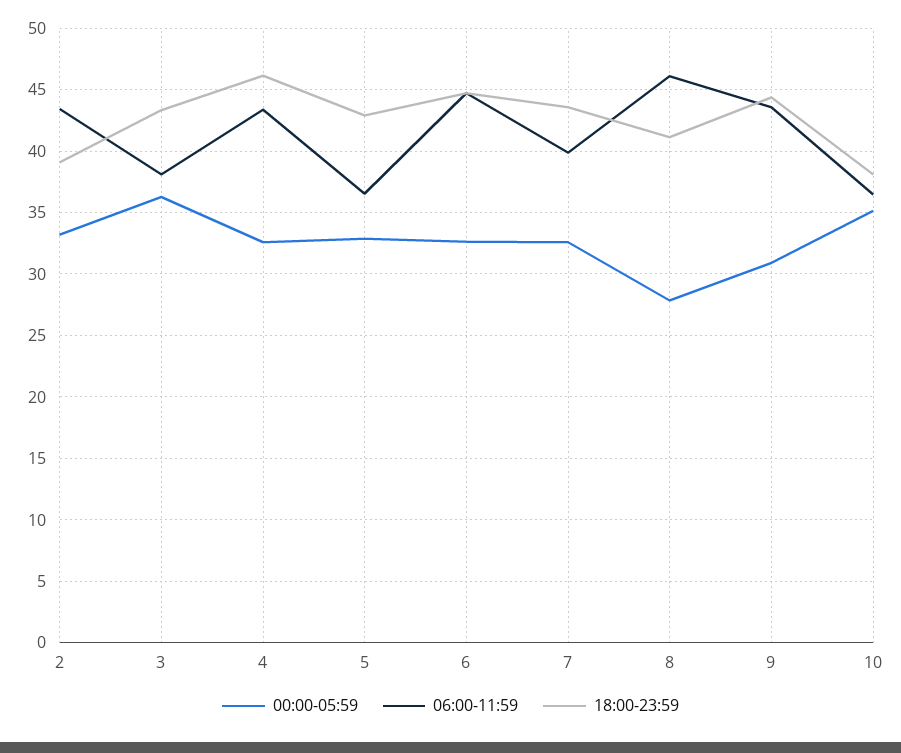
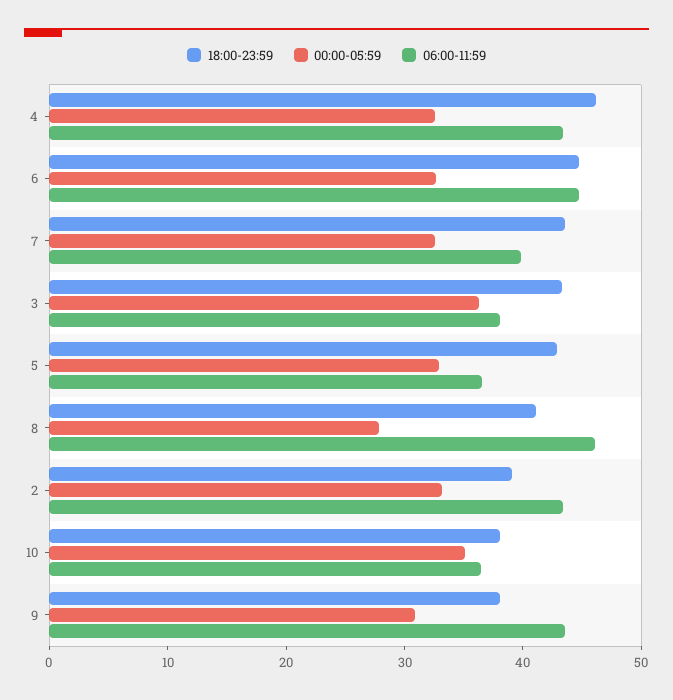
18:00-23:59, 9: 44.5 -> 38

